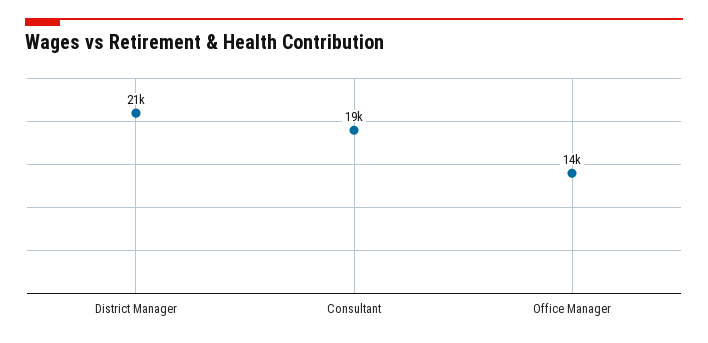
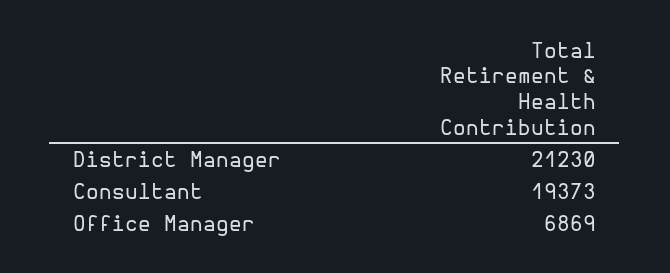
Office Manager: 14000 -> 6869

